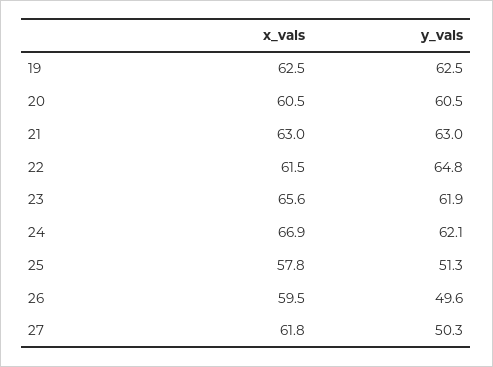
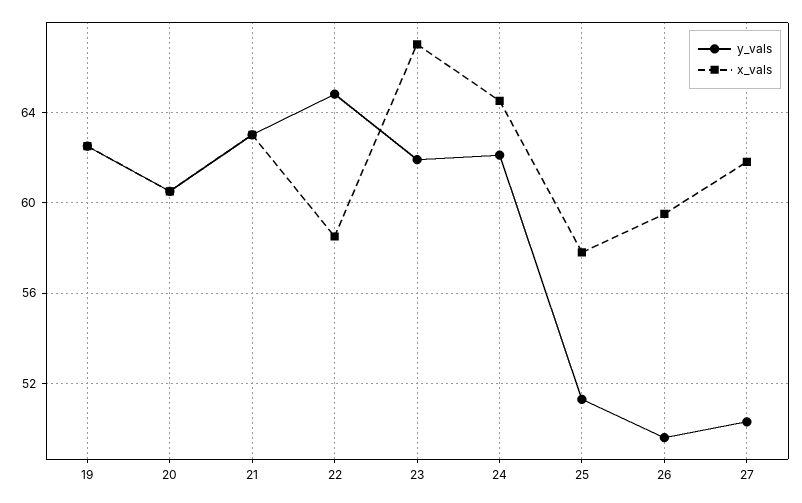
x_vals, 22: 61.5 -> 58.5
x_vals, 23: 65.6 -> 67
x_vals, 24: 66.9 -> 64.5

